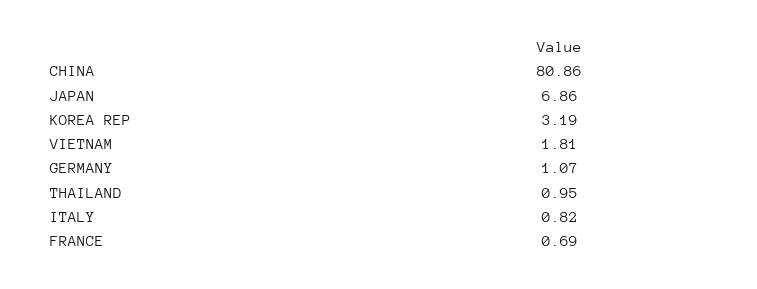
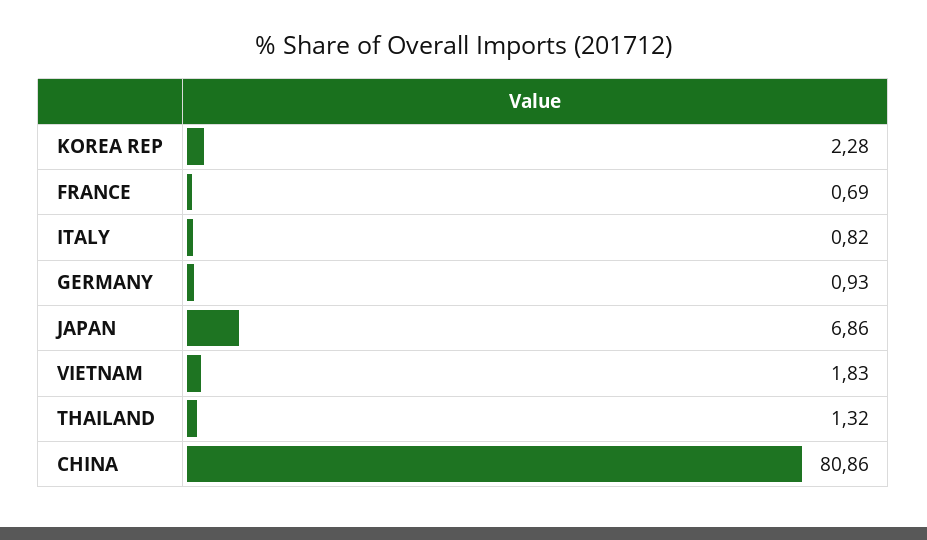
KOREA REP: 3.19 -> 2.28
VIETNAM: 1.81 -> 1.83
GERMANY: 1.07 -> 0.93
THAILAND: 0.95 -> 1.32

